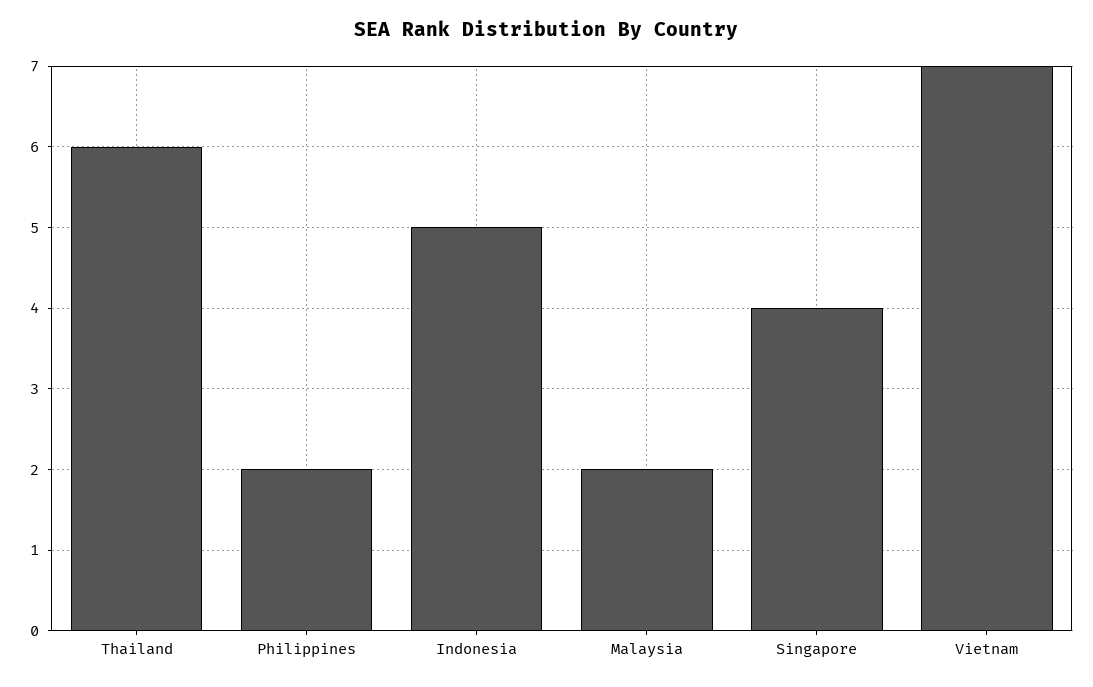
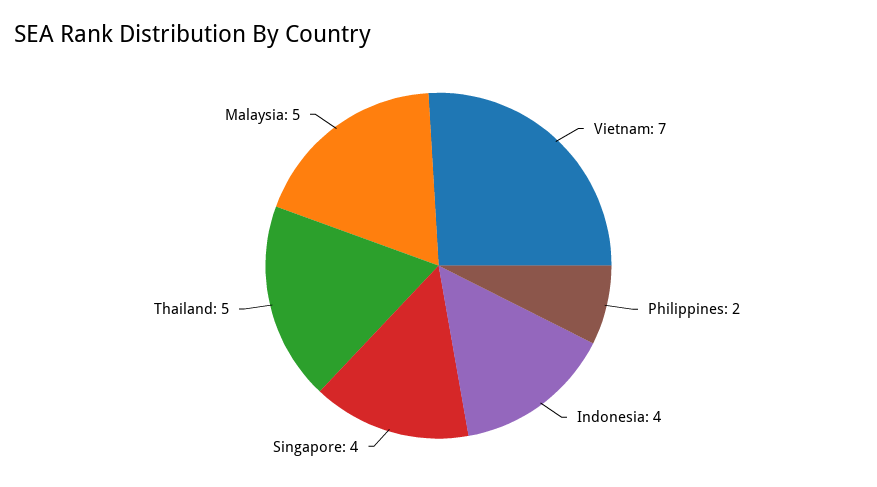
Thailand: 6 -> 5
Indonesia: 5 -> 4
Malaysia: 2 -> 5

